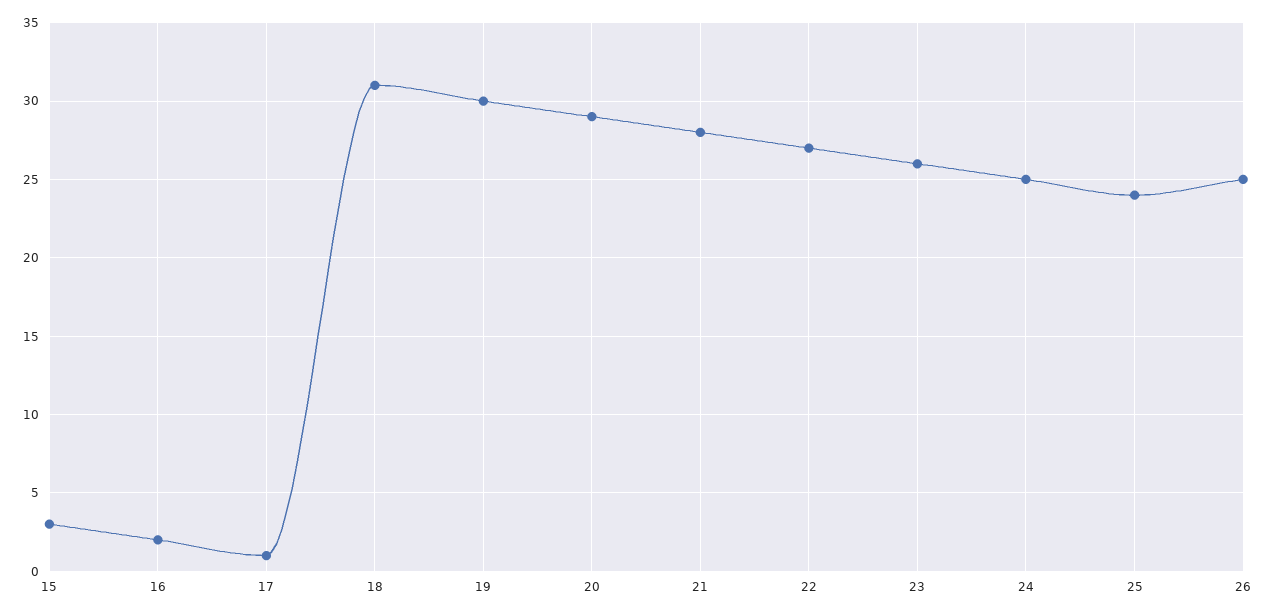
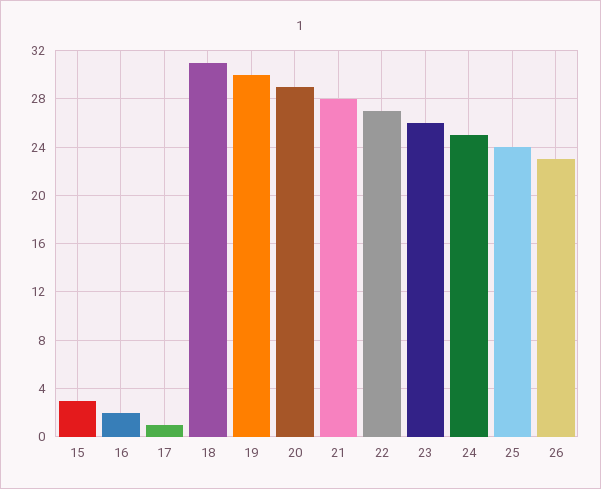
26: 25 -> 23

